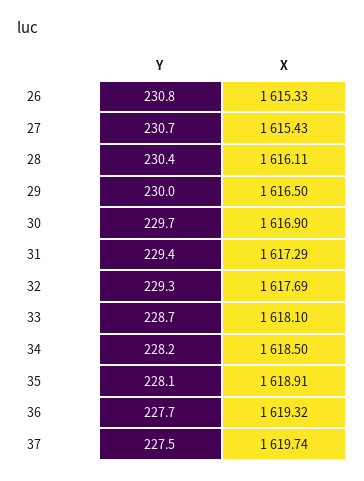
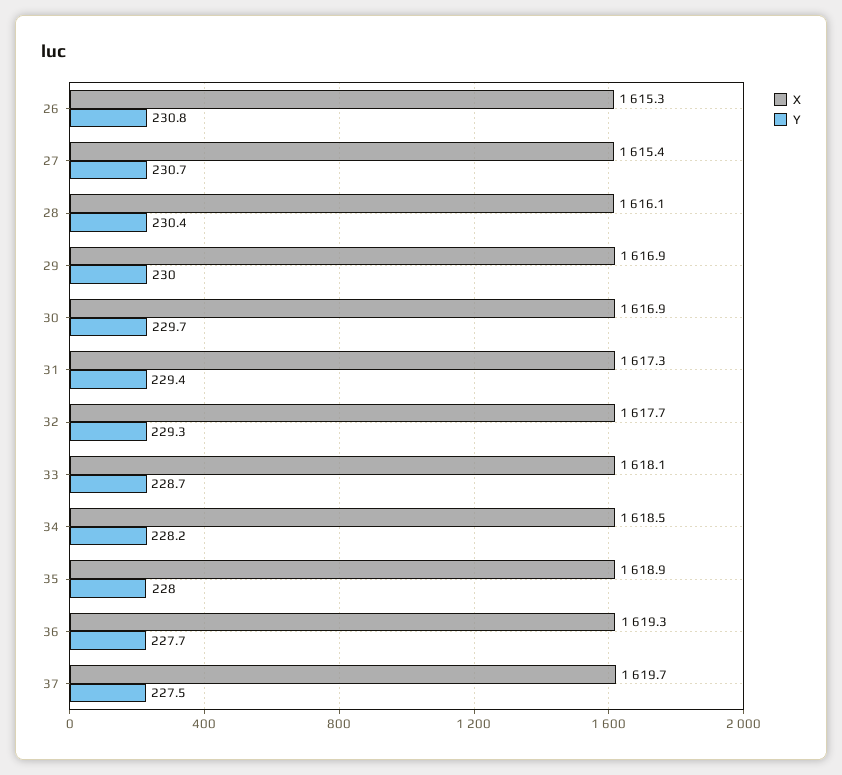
X, 29: 1616.5 -> 1616.9
Y, 35: 228.1 -> 228

